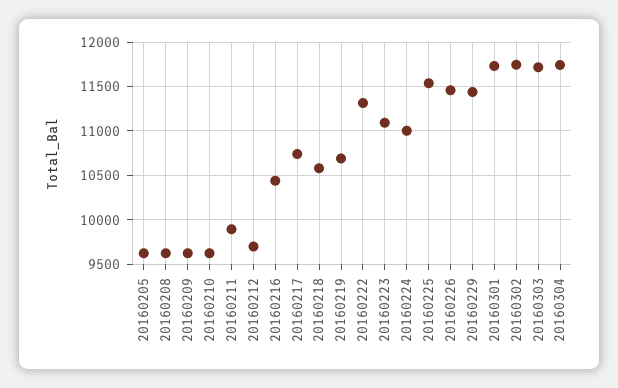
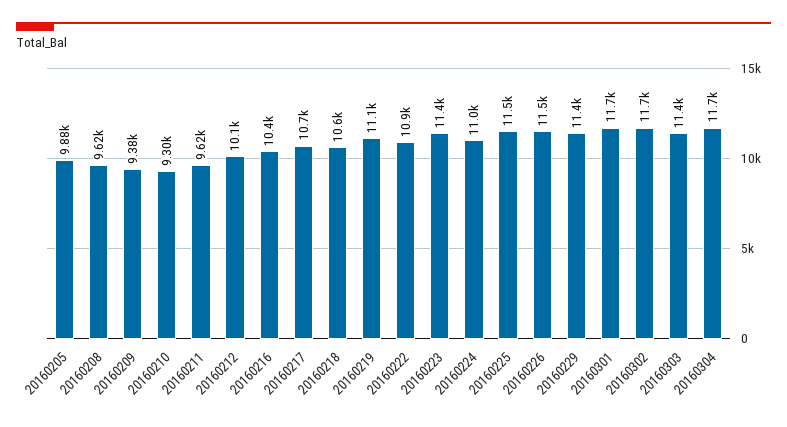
20160205: 9600 -> 9880
20160209: 9600 -> 9380
20160210: 9600 -> 9300
20160211: 9900 -> 9620
20160212: 9700 -> 10100
20160219: 10700 -> 11100
20160222: 11300 -> 10900
20160223: 11100 -> 11400
20160303: 11700 -> 11400

